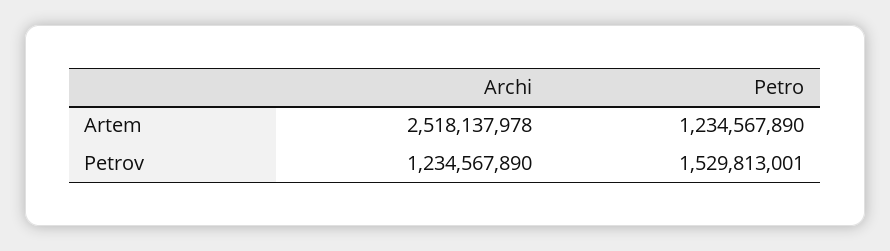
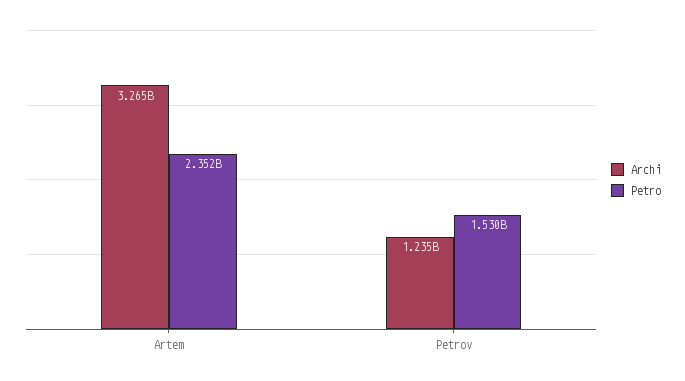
Archi, Artem: 2518137978 -> 3265000000
Petro, Artem: 1234567890 -> 2352000000

